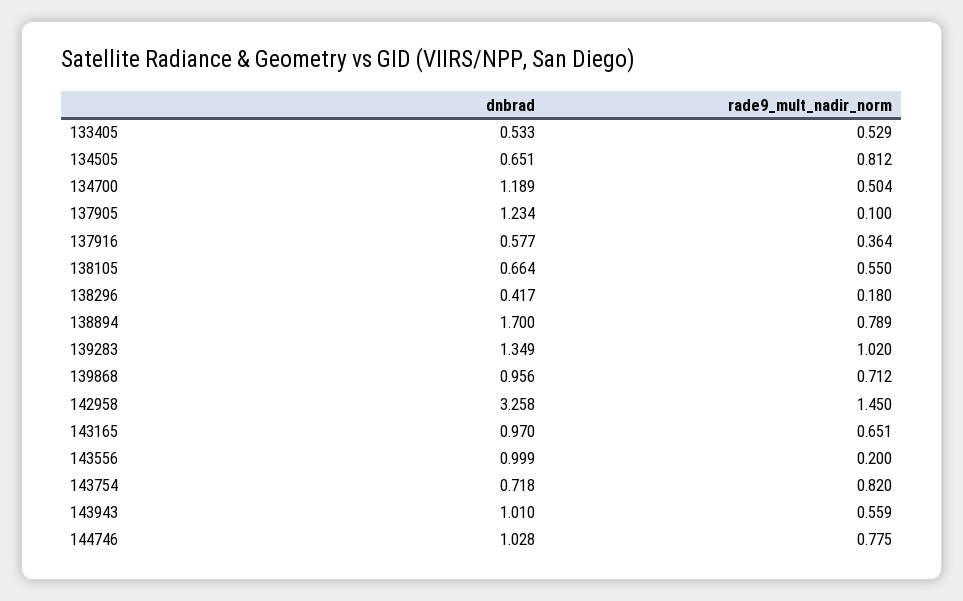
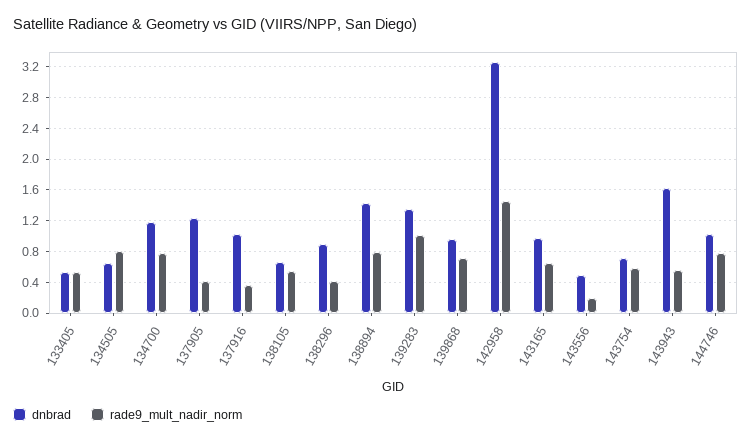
rade9_mult_nadir_norm, 134700: 0.504 -> 0.8
rade9_mult_nadir_norm, 137905: 0.1 -> 0.4
dnbrad, 137916: 0.577 -> 1
dnbrad, 138296: 0.417 -> 0.9
rade9_mult_nadir_norm, 138296: 0.18 -> 0.4
dnbrad, 138894: 1.7 -> 1.4
dnbrad, 143556: 0.999 -> 0.5
rade9_mult_nadir_norm, 143754: 0.82 -> 0.6
dnbrad, 143943: 1.01 -> 1.6

